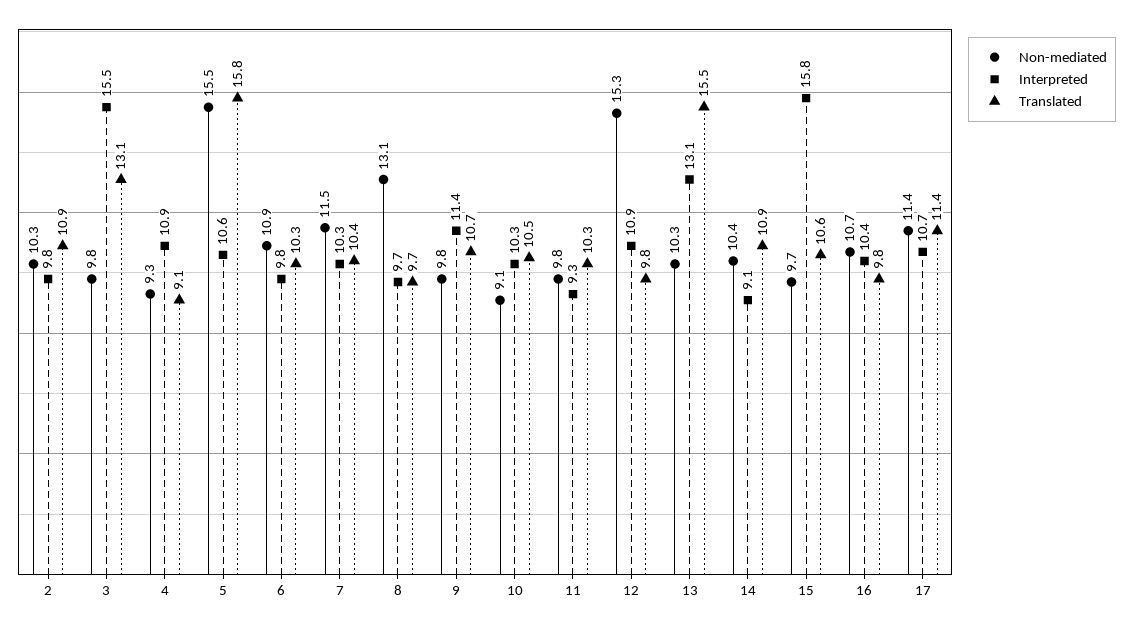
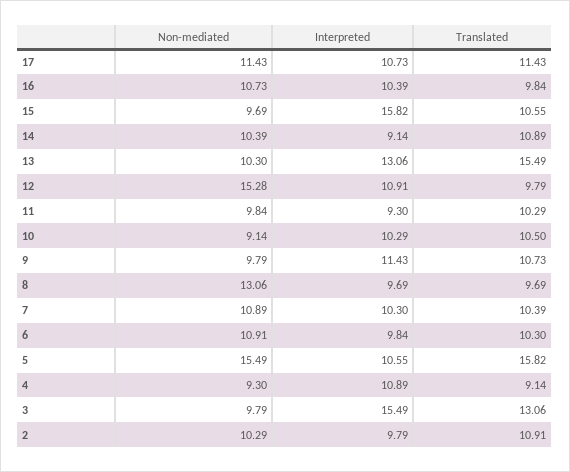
Non-mediated, 7: 11.5 -> 10.89

